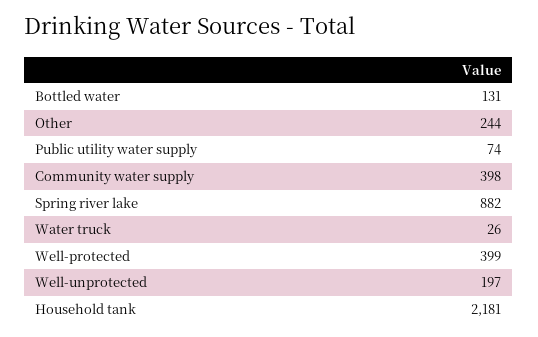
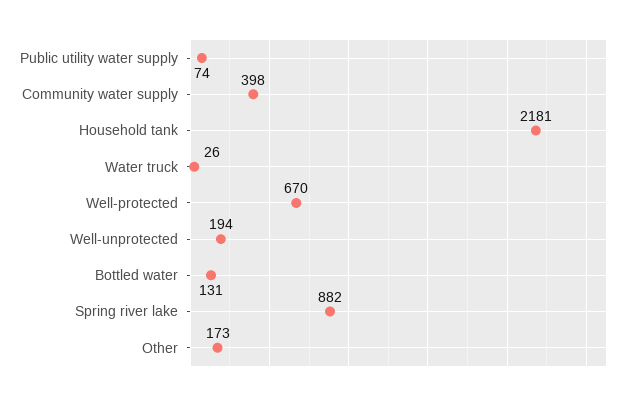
Other: 244 -> 173
Well-protected: 399 -> 670
Well-unprotected: 197 -> 194

